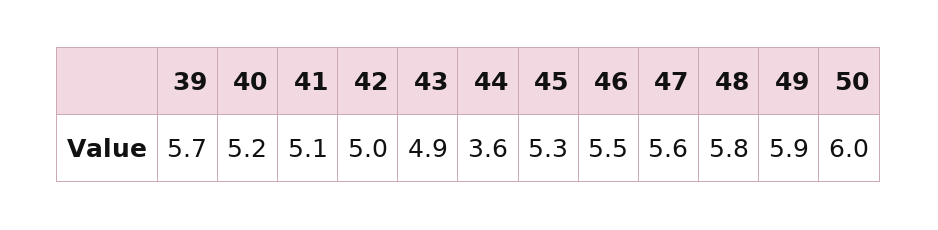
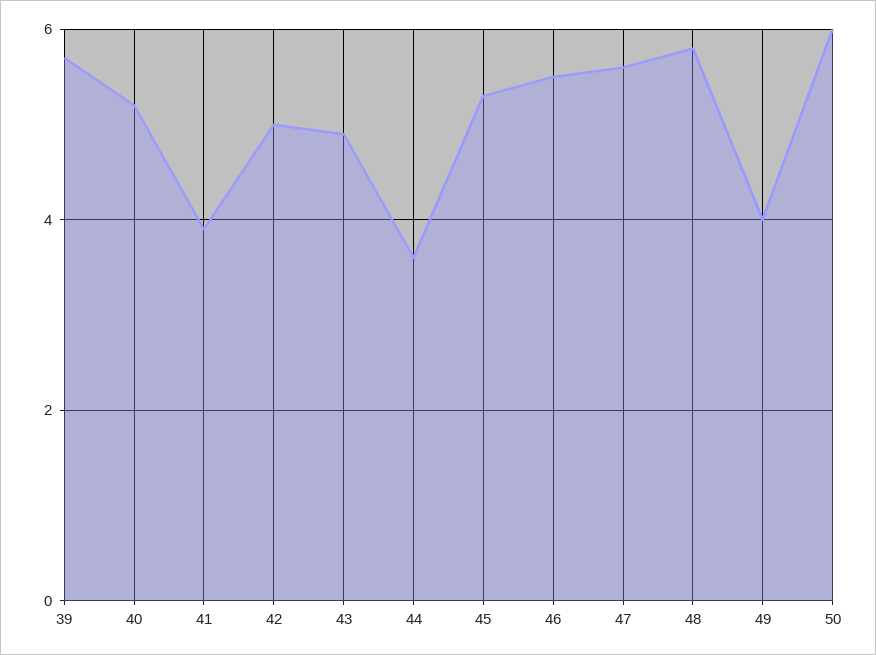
41: 5.1 -> 4
49: 5.9 -> 4

